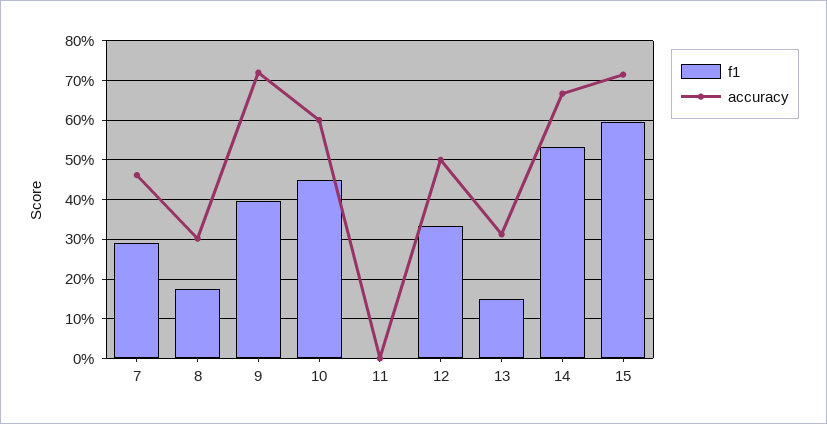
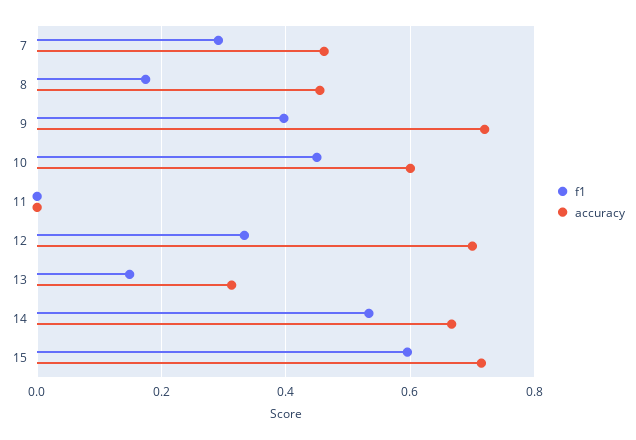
accuracy, 8: 0.3 -> 0.46
accuracy, 12: 0.5 -> 0.7

